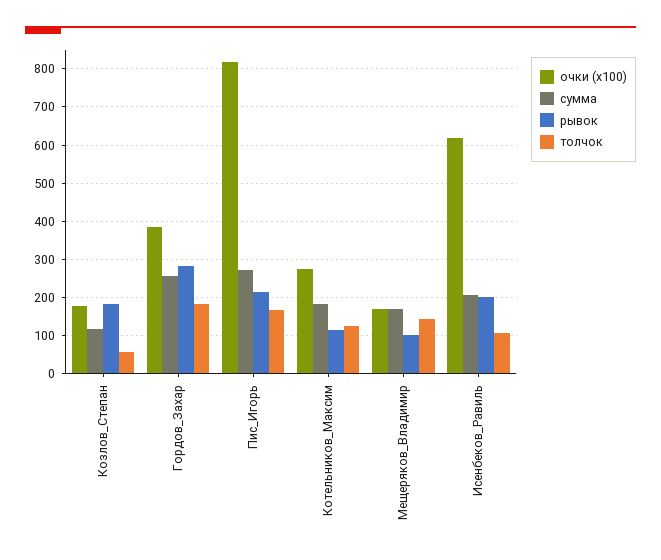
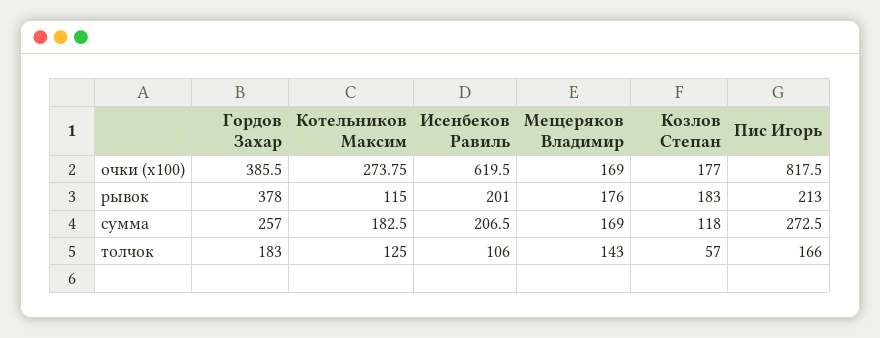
рывок, Гордов_Захар: 280 -> 378
рывок, Мещеряков_Владимир: 100 -> 176

